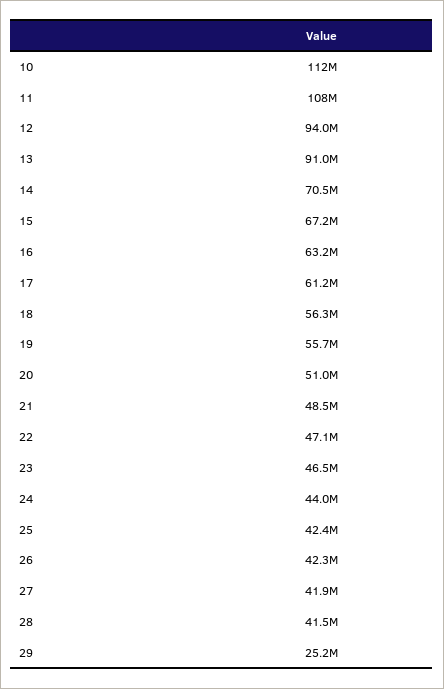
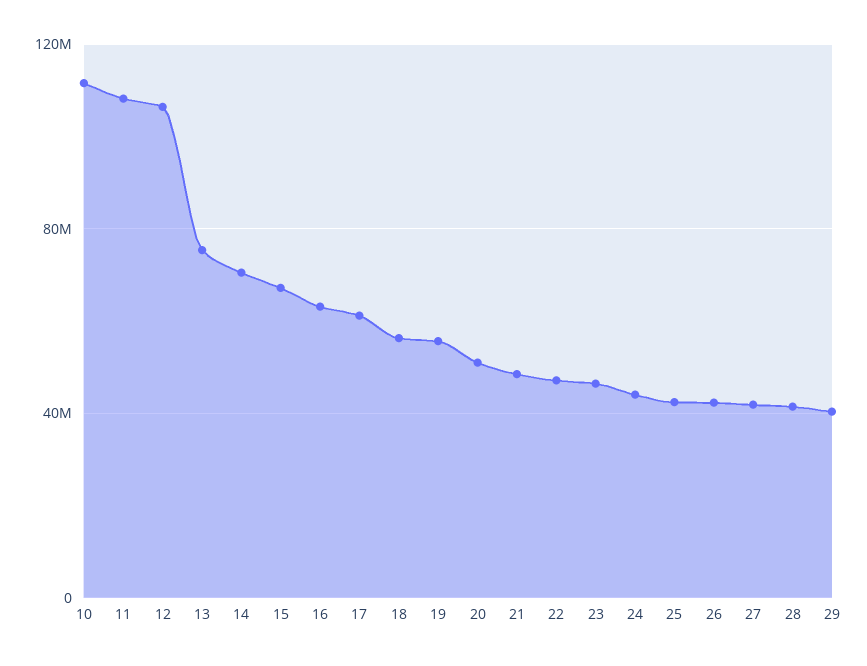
12: 94000000 -> 105000000
13: 91000000 -> 75000000
29: 25200000 -> 40000000

